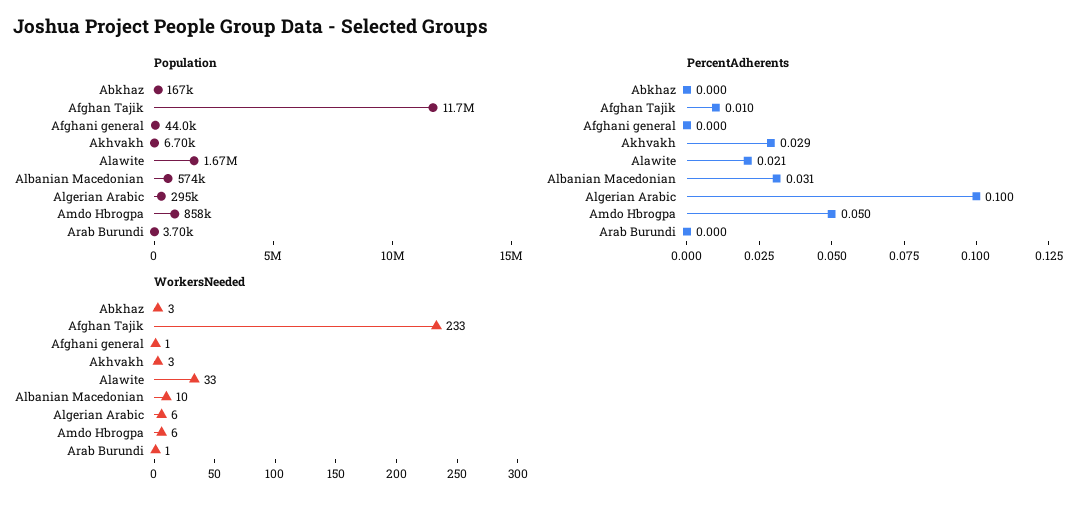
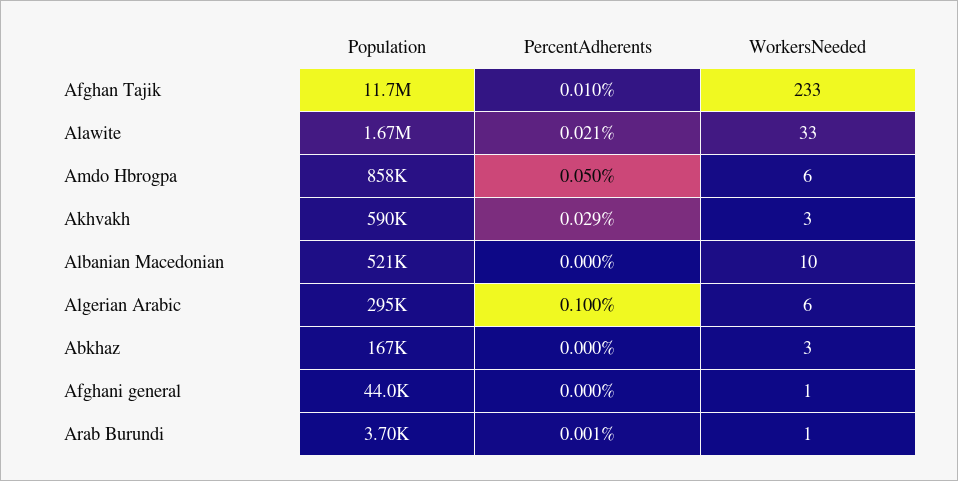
Population, Akhvakh: 6700 -> 590000
Population, Albanian Macedonian: 574000 -> 521000
PercentAdherents, Albanian Macedonian: 0.031 -> 0
PercentAdherents, Arab Burundi: 0 -> 0.001

